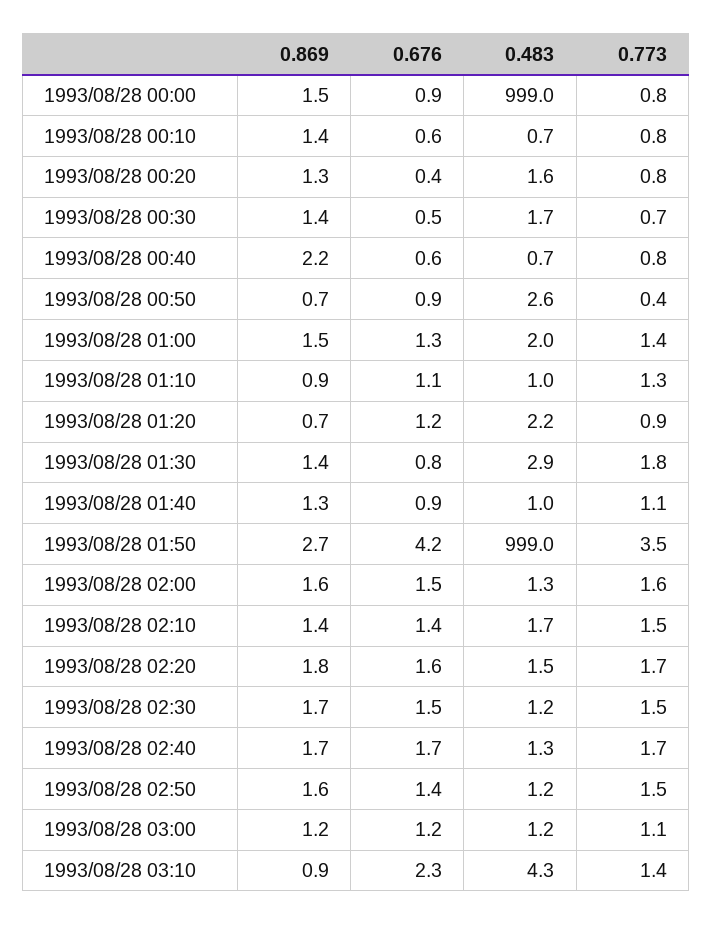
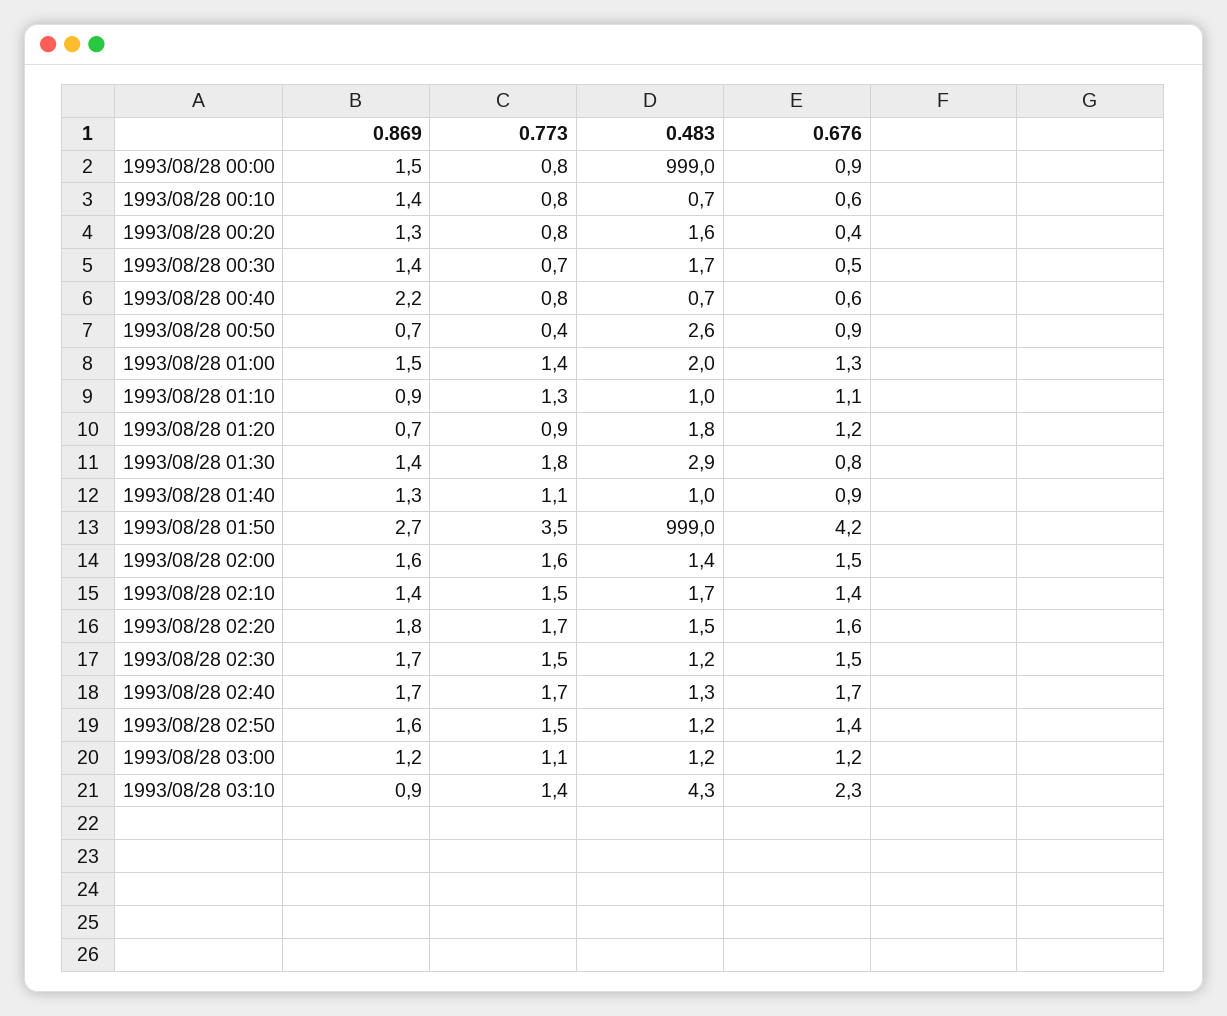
0.483, 1993/08/28 01:20: 2.2 -> 1.8
0.483, 1993/08/28 02:00: 1.3 -> 1.4

